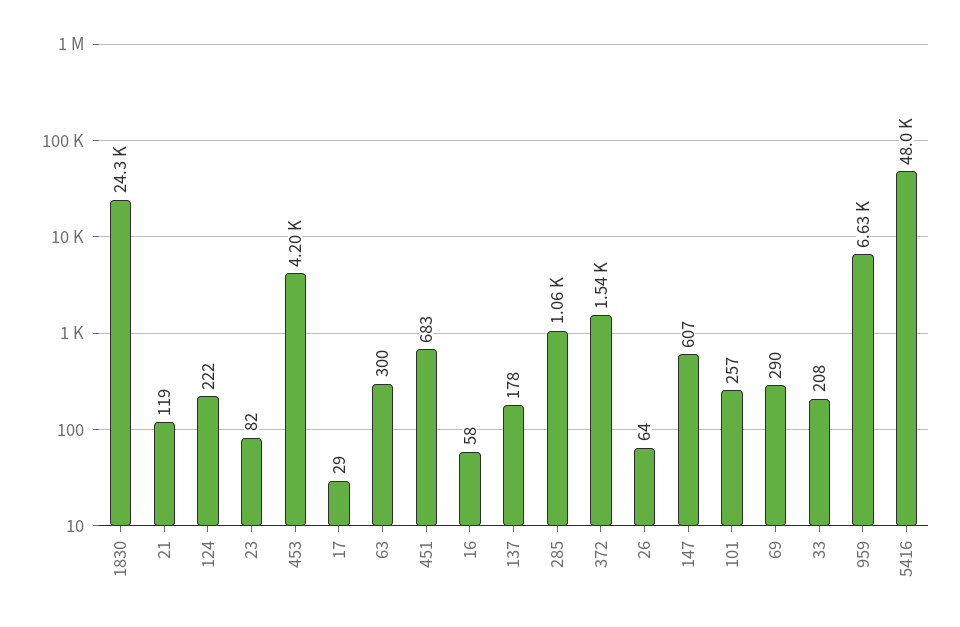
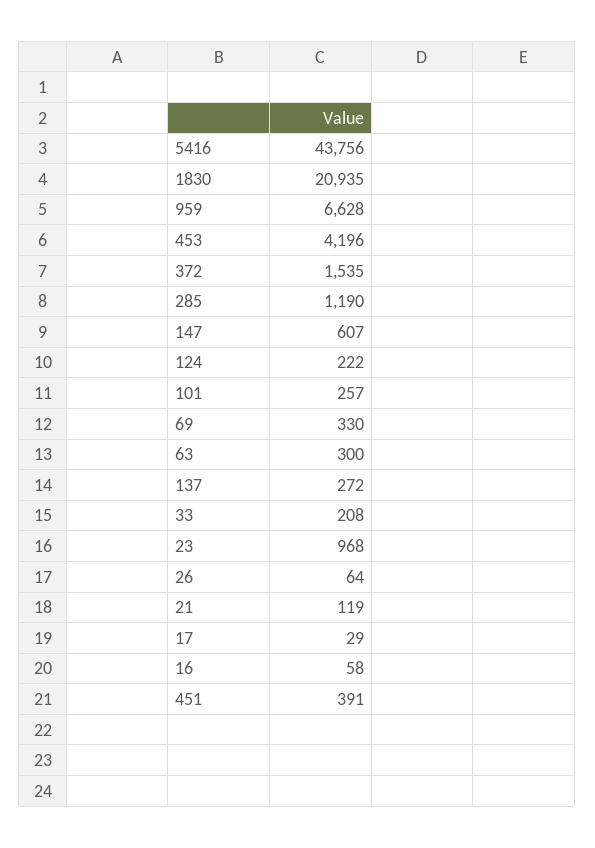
1830: 24300 -> 20935
23: 82 -> 968
451: 683 -> 391
137: 178 -> 272
285: 1060 -> 1190
69: 290 -> 330
5416: 48000 -> 43756

